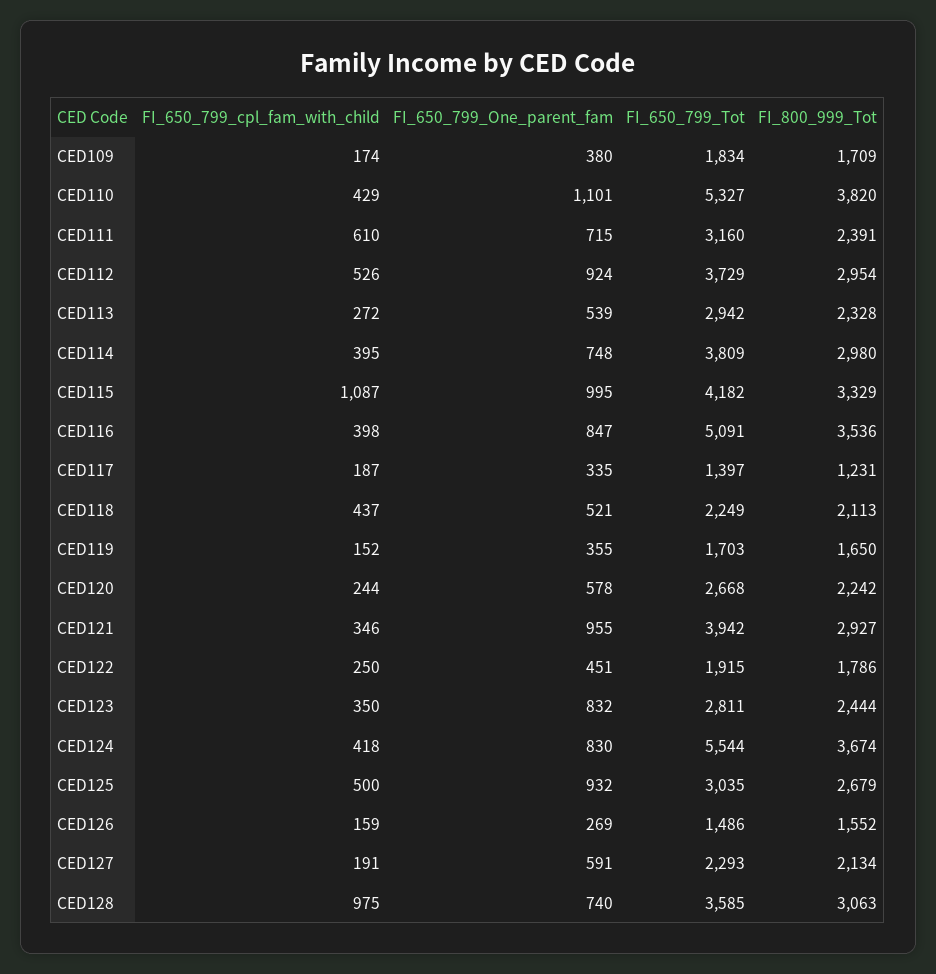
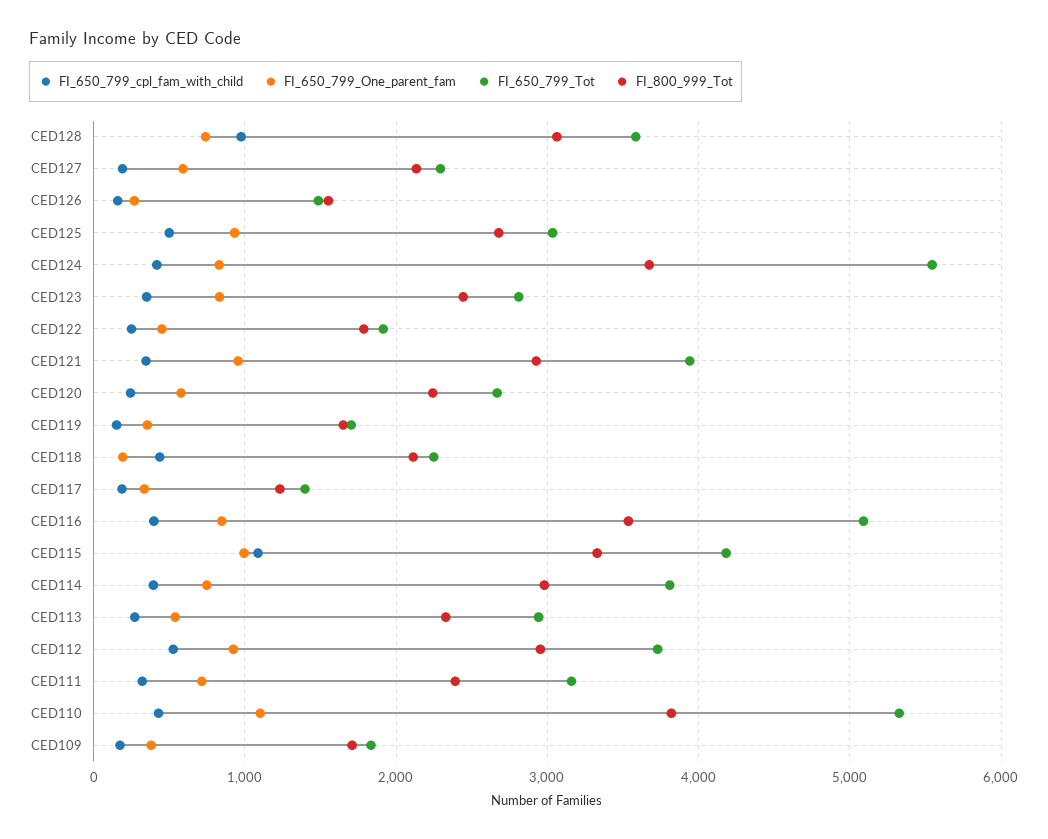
FI_650_799_cpl_fam_with_child, CED111: 610 -> 300
FI_650_799_One_parent_fam, CED118: 521 -> 200

